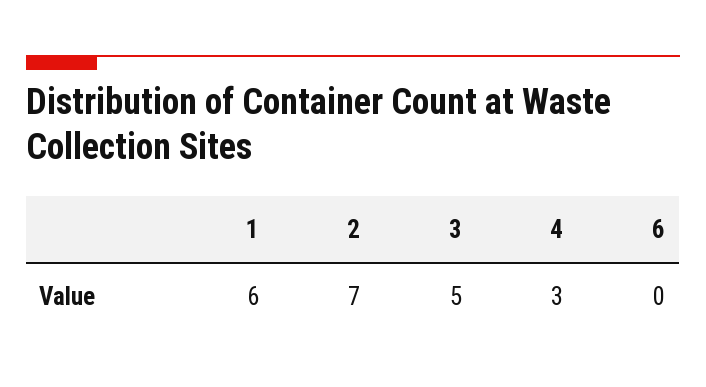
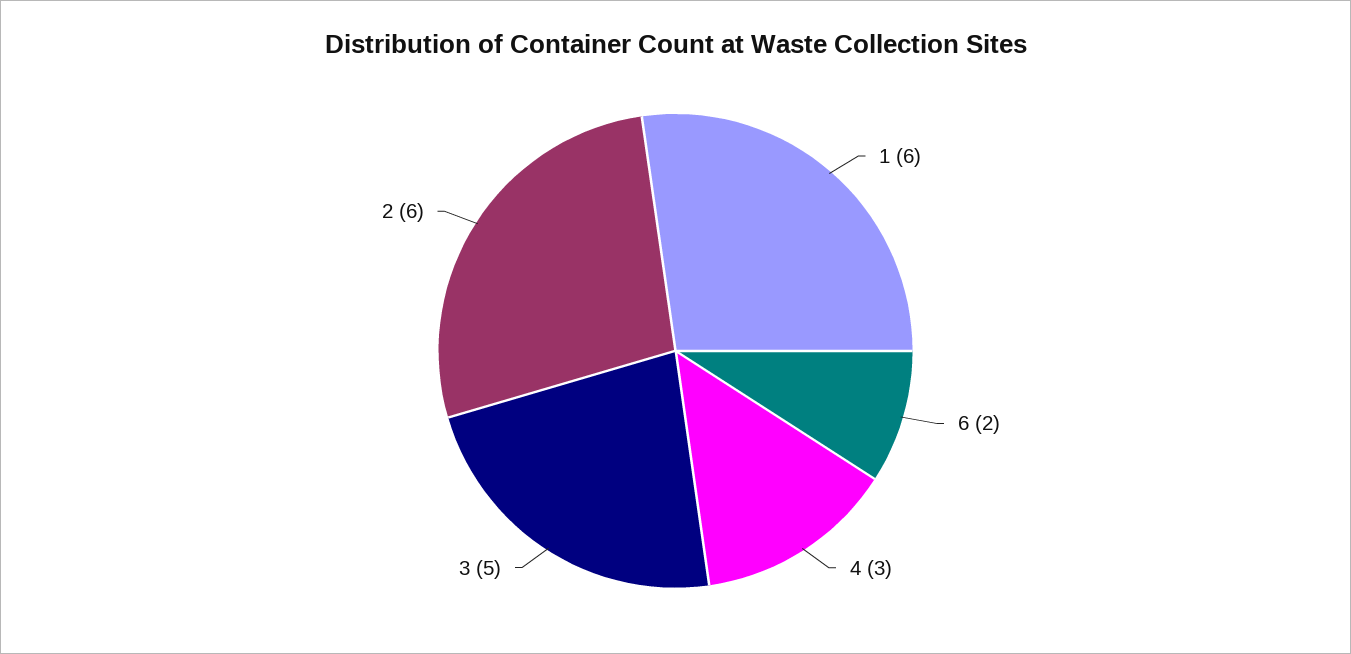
2: 7 -> 6
6: 0 -> 2

